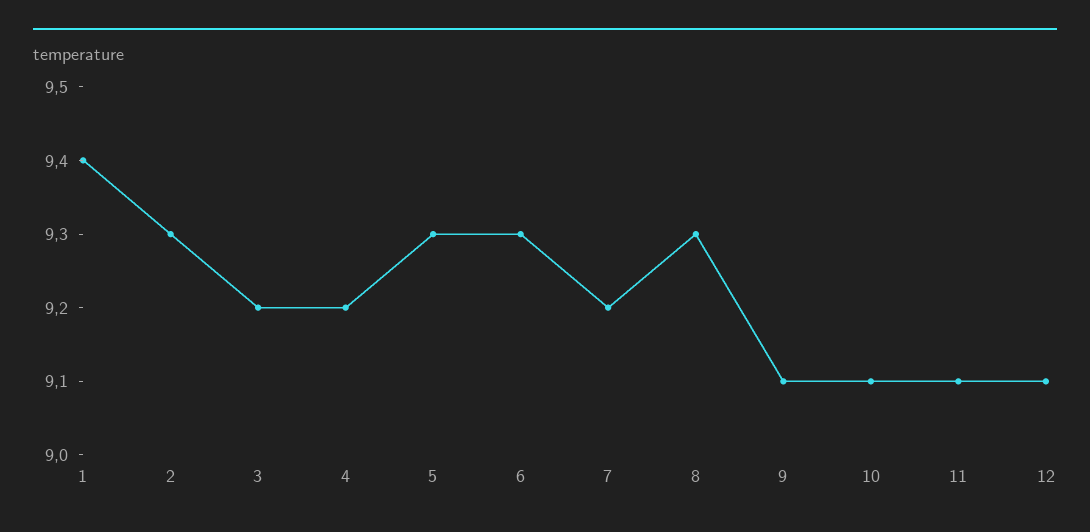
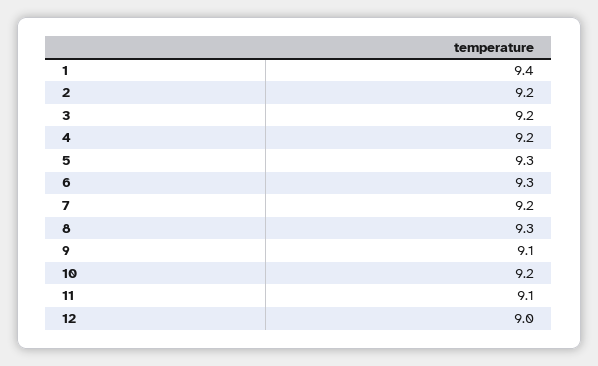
2: 9.3 -> 9.2
10: 9.1 -> 9.2
12: 9.1 -> 9

